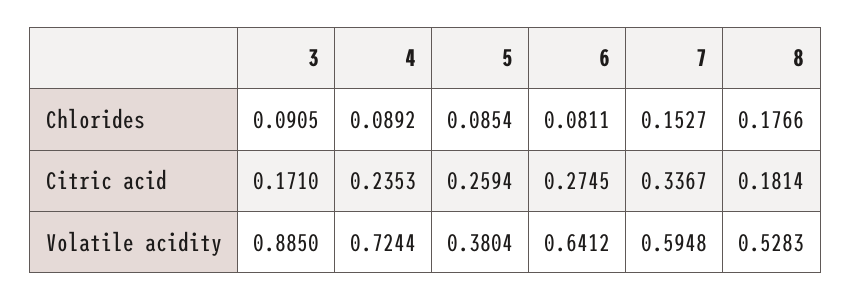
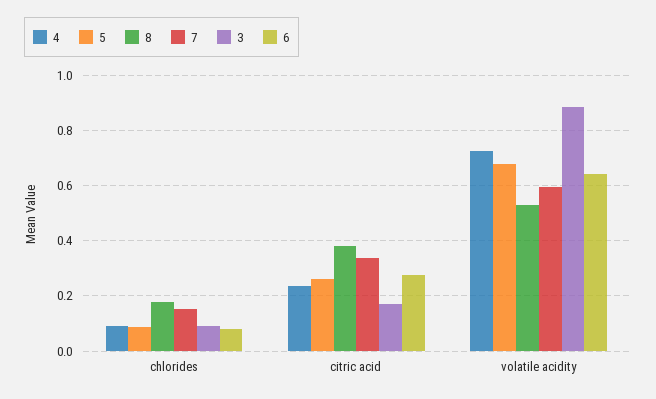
8, Citric acid: 0.1814 -> 0.375
5, Volatile acidity: 0.3804 -> 0.675

